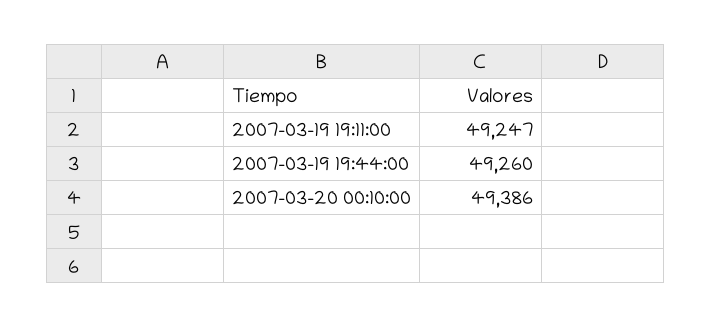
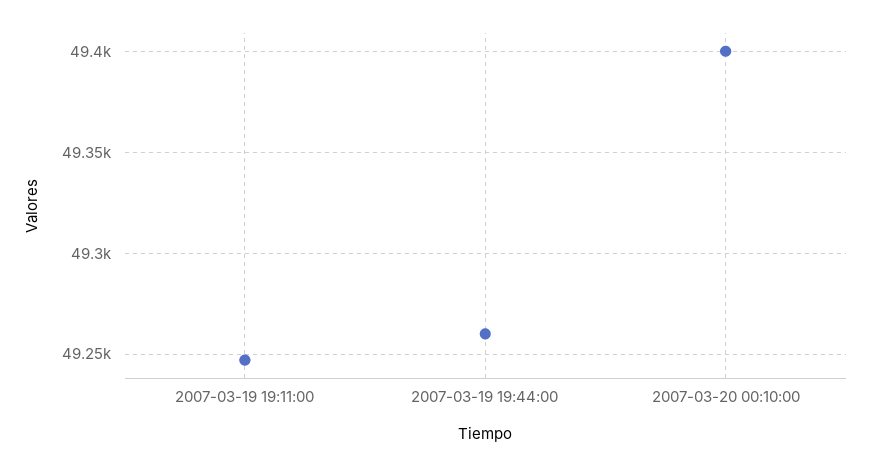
2007-03-20 00:10:00: 49386 -> 49400

